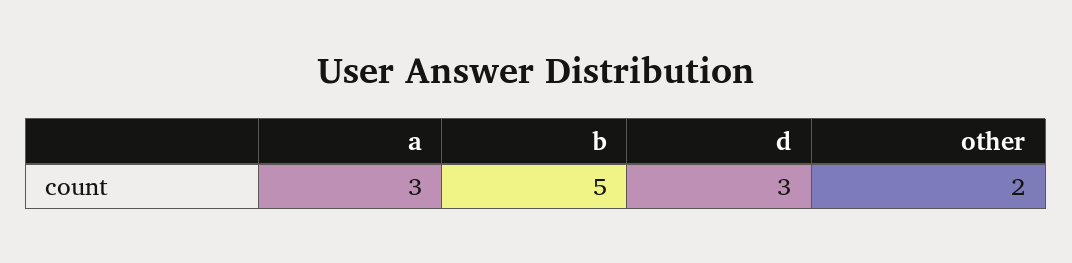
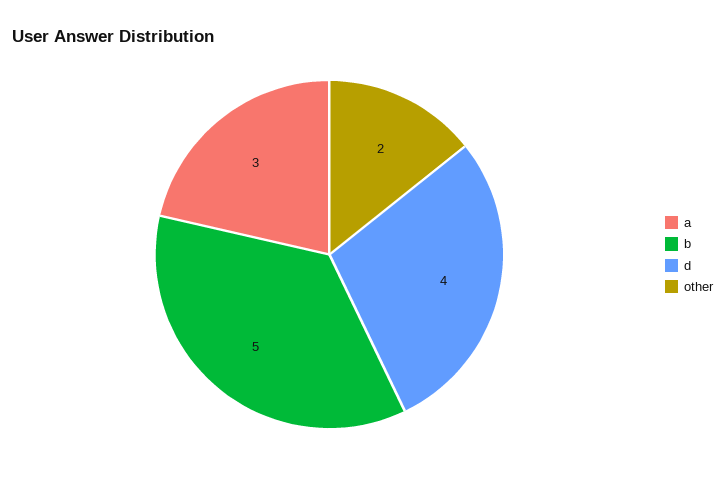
d: 3 -> 4

